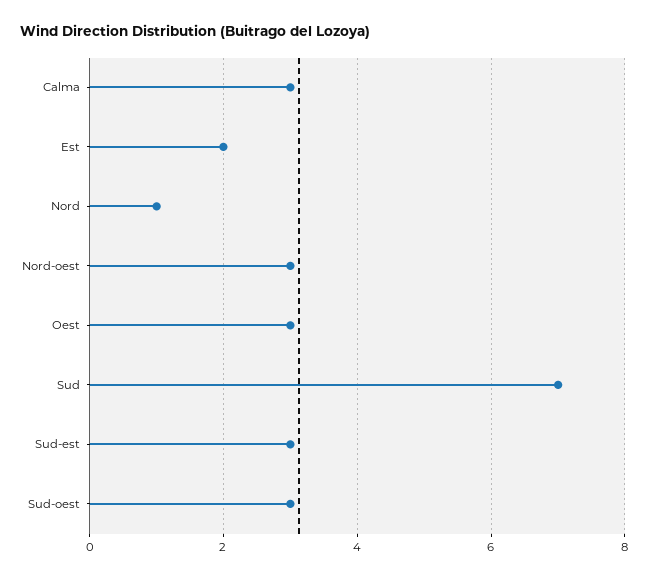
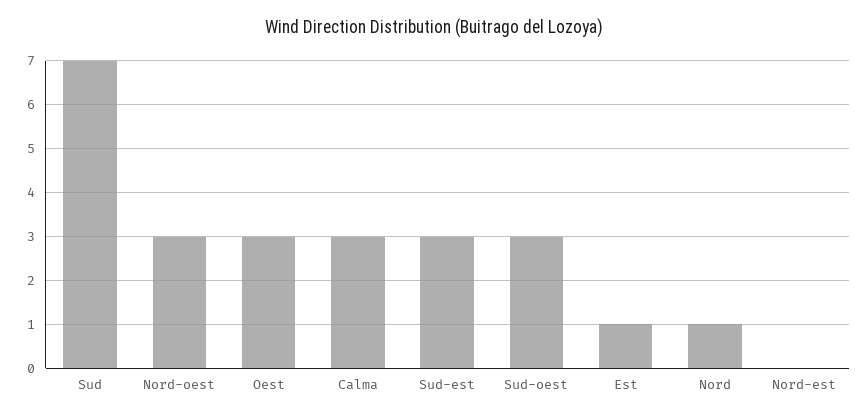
Est: 2 -> 1
Nord-est: none -> 0

